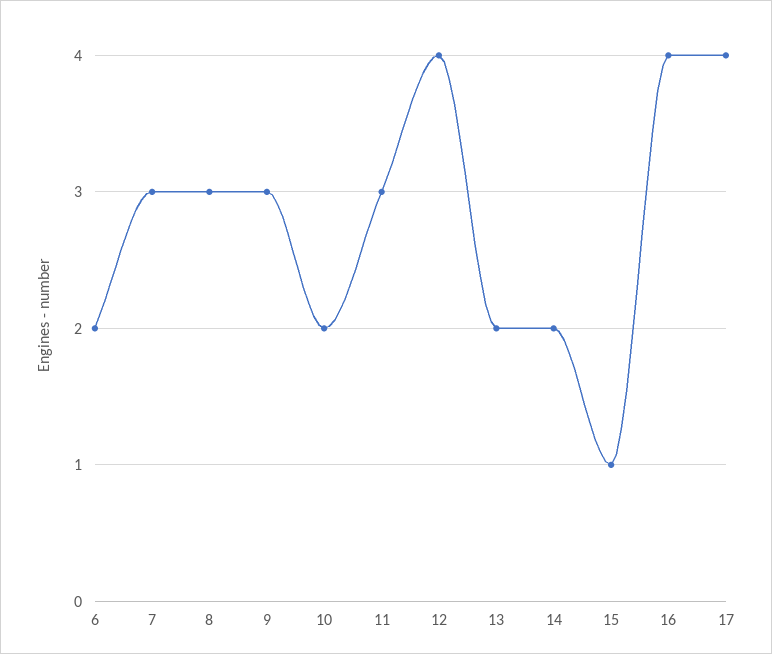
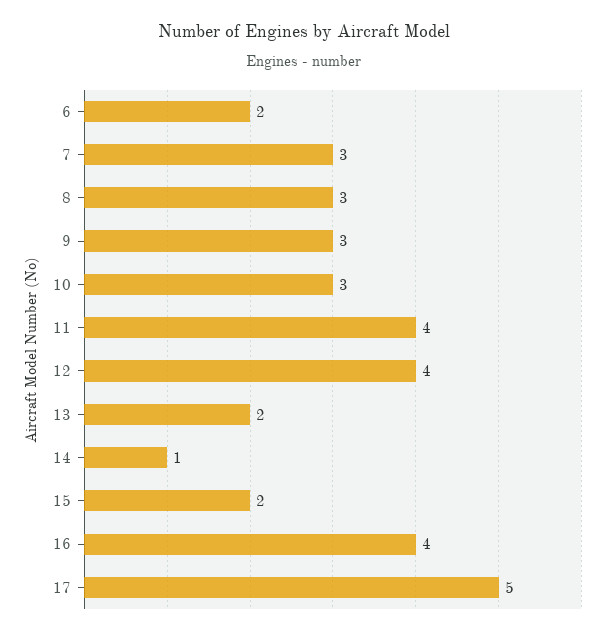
10: 2 -> 3
11: 3 -> 4
14: 2 -> 1
15: 1 -> 2
17: 4 -> 5

